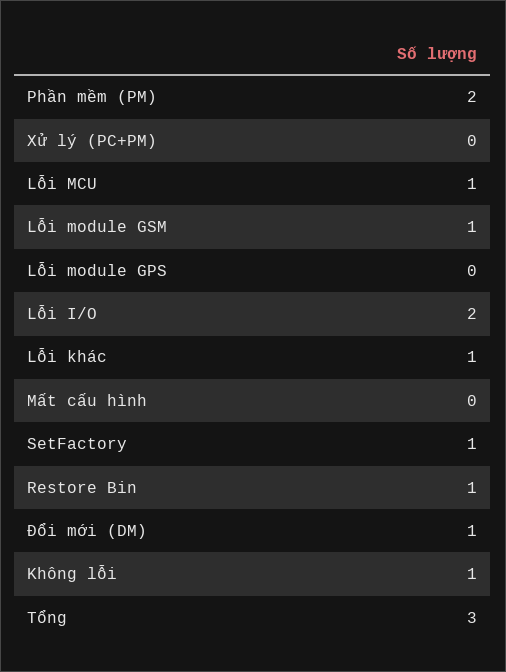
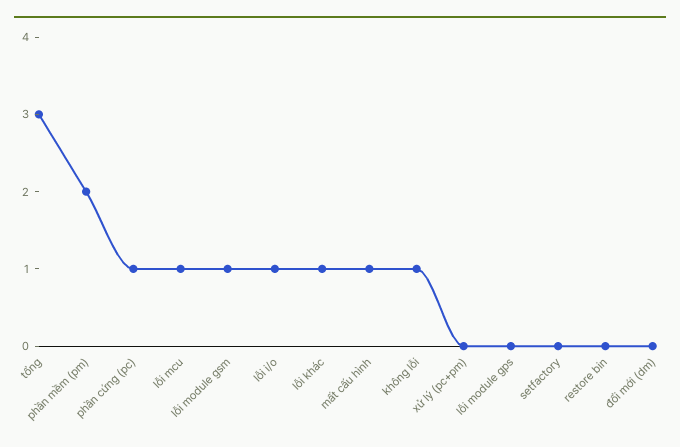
Lỗi I/O: 2 -> 1
Mất cấu hình: 0 -> 1
SetFactory: 1 -> 0
Restore Bin: 1 -> 0
Đổi mới (DM): 1 -> 0
phần cứng (pc): none -> 1

